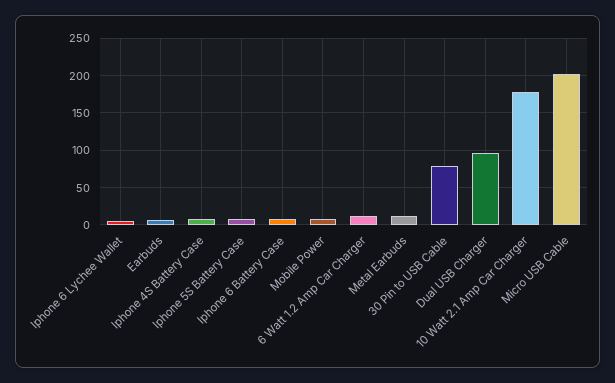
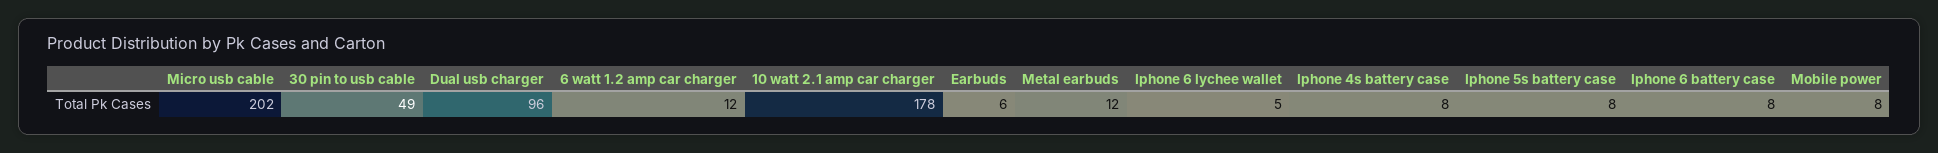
30 Pin to USB Cable: 80 -> 49

